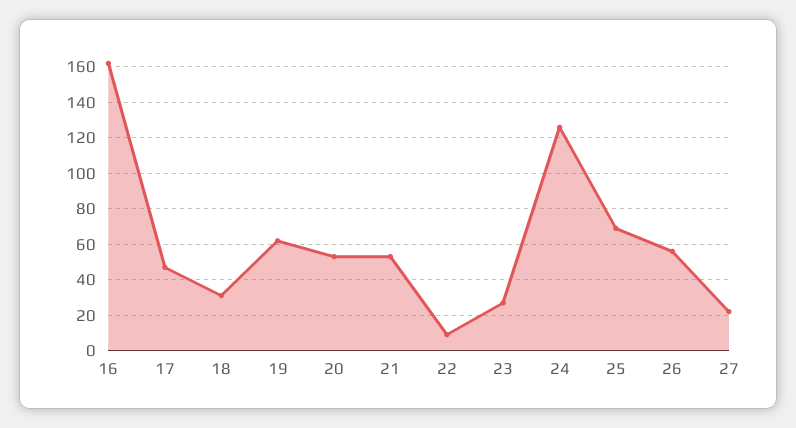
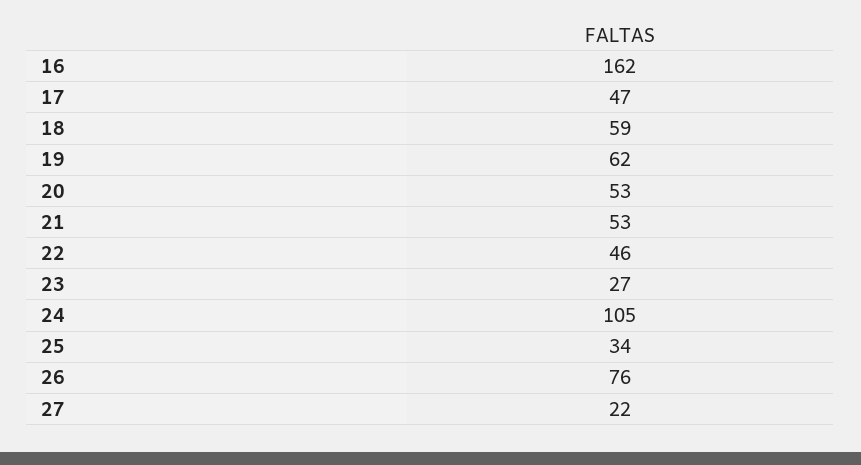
18: 30 -> 59
22: 10 -> 46
24: 125 -> 105
25: 70 -> 34
26: 55 -> 76

